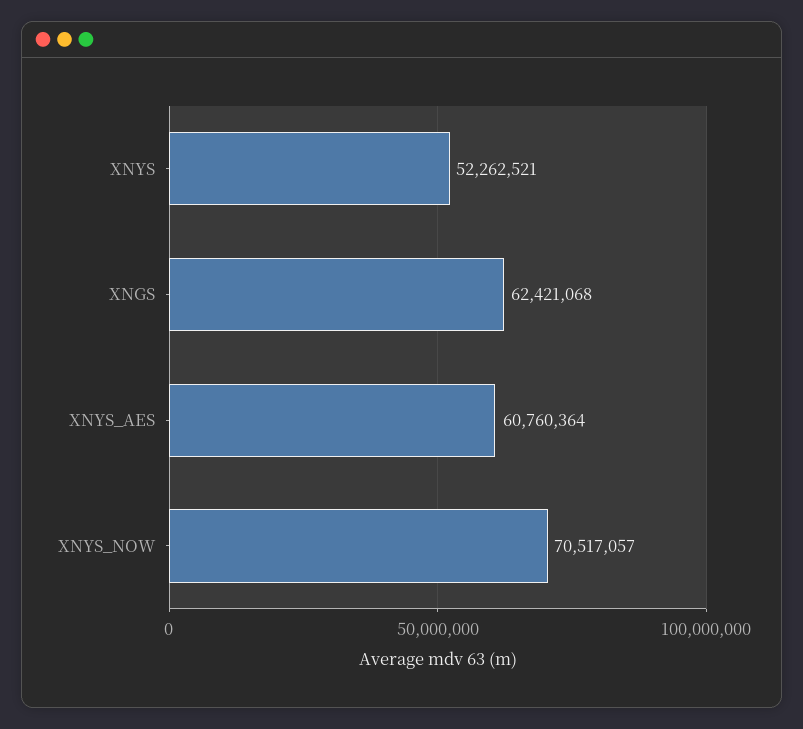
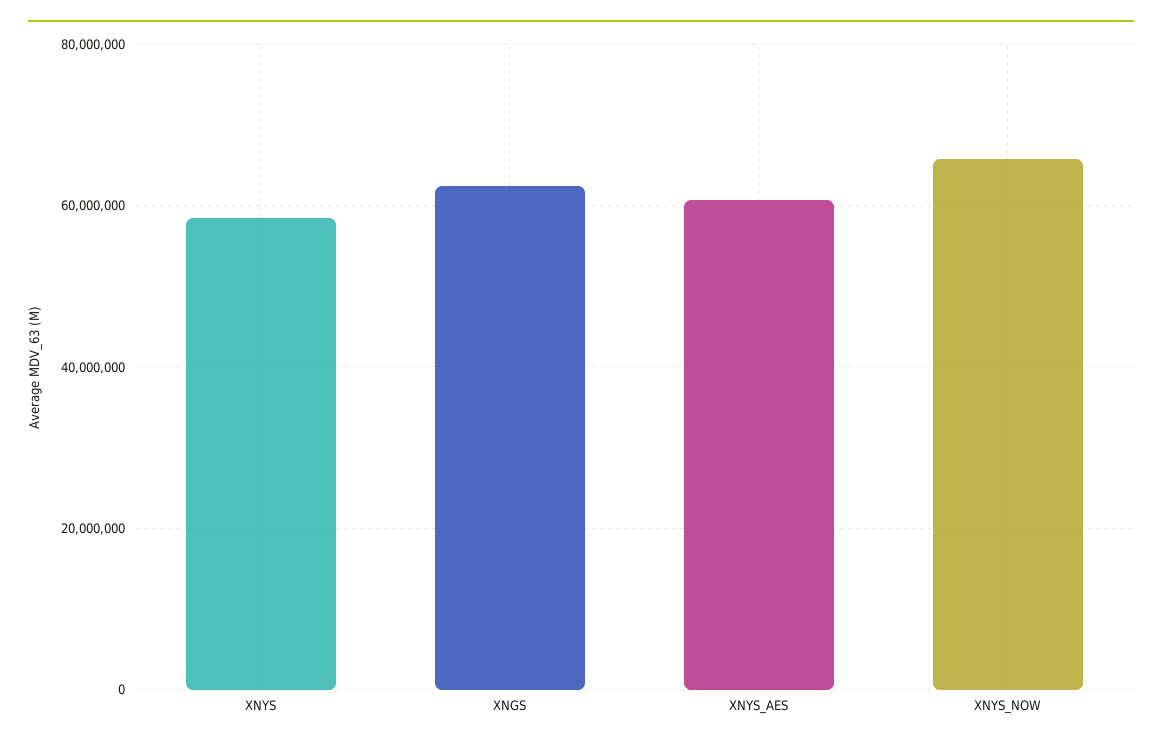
XNYS: 52262521 -> 58000000
XNYS_NOW: 70517057 -> 66000000

